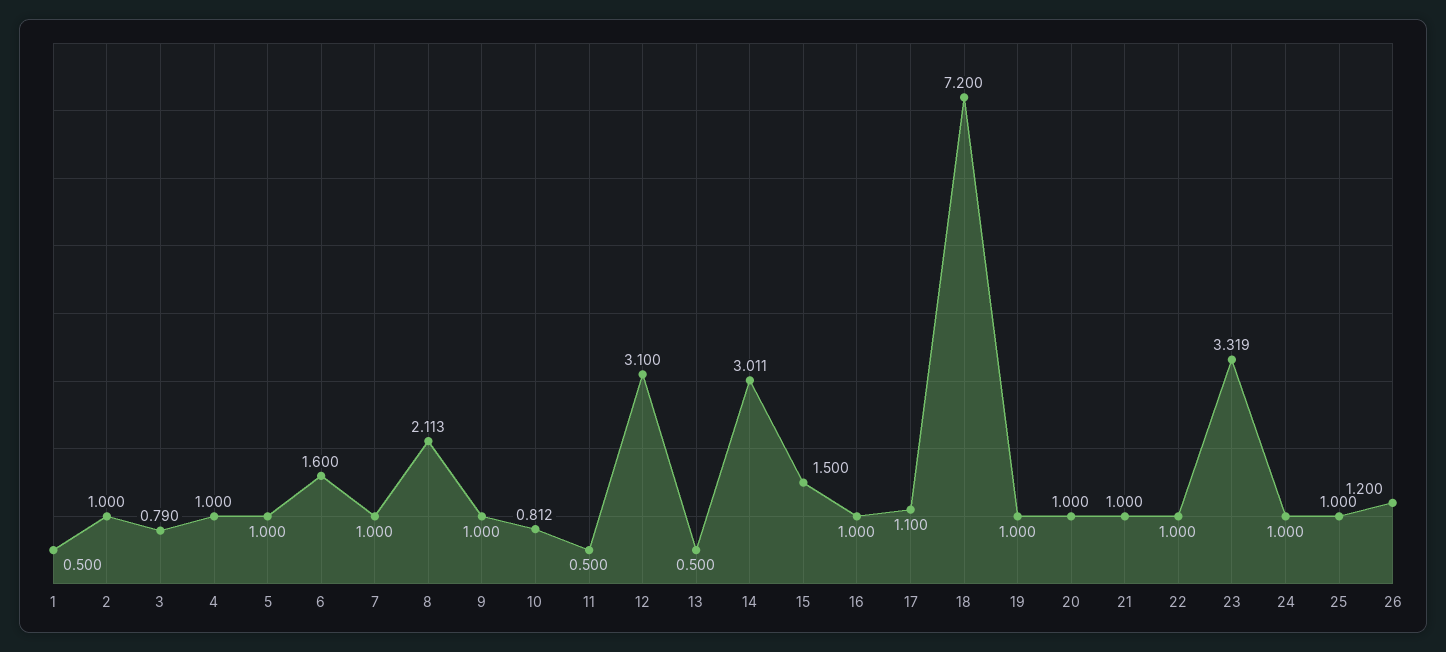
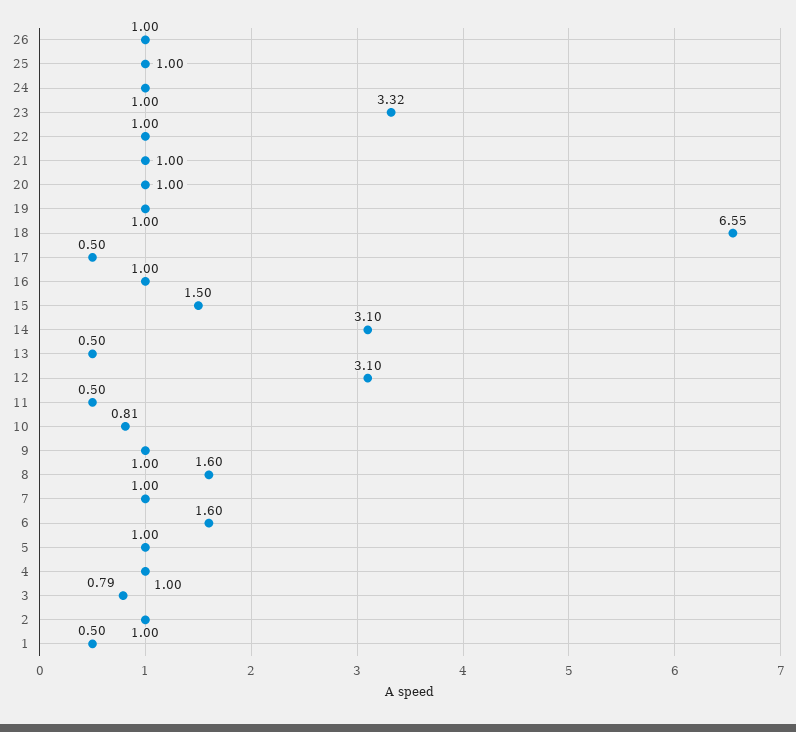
8: 2.113 -> 1.6
14: 3.011 -> 3.1
17: 1.1 -> 0.5
18: 7.2 -> 6.55
26: 1.2 -> 1

